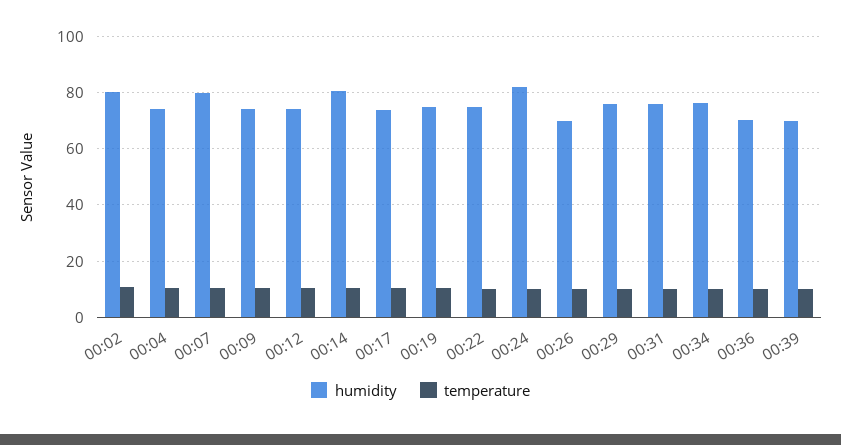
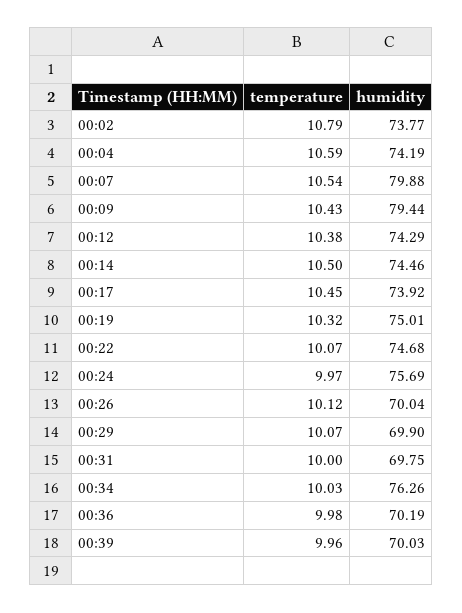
humidity, 00:02: 80 -> 73.77
humidity, 00:09: 75 -> 79.44
humidity, 00:14: 80 -> 74.46
humidity, 00:24: 82.5 -> 75.69
humidity, 00:29: 75 -> 69.9
humidity, 00:31: 75 -> 69.75

